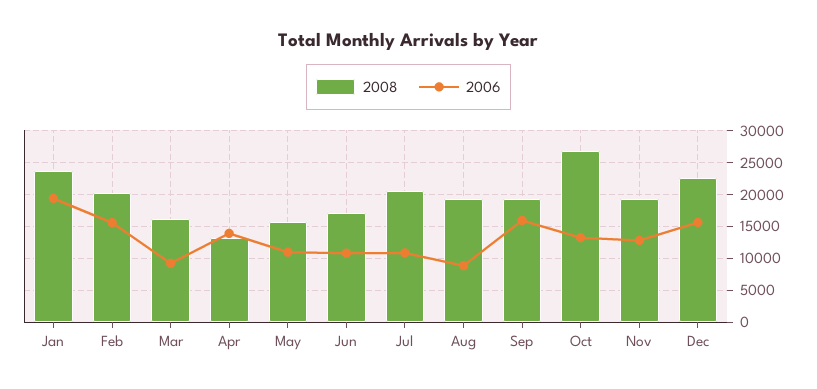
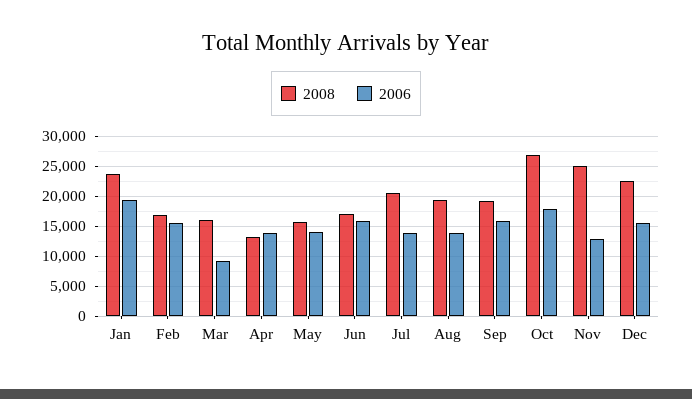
2008, Feb: 20000 -> 17000
2006, May: 11000 -> 14000
2006, Jun: 11000 -> 16000
2006, Jul: 11000 -> 14000
2006, Aug: 9000 -> 14000
2006, Oct: 13000 -> 18000
2008, Nov: 19000 -> 25000

